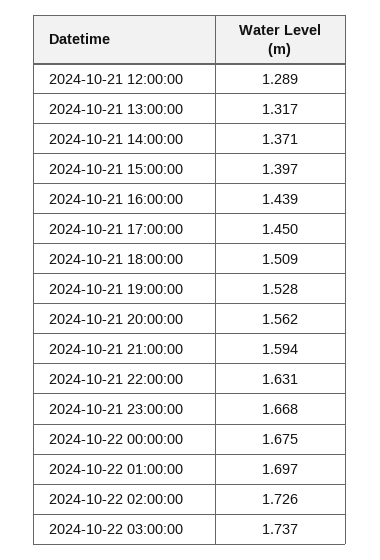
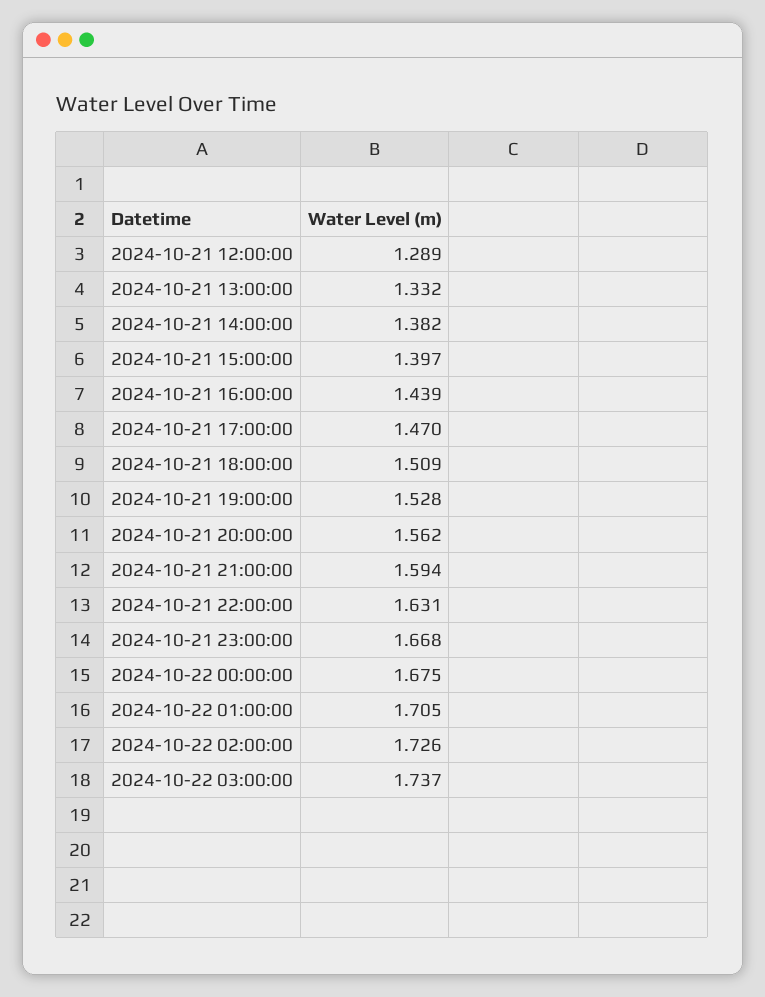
2024-10-21 13:00:00: 1.317 -> 1.332
2024-10-21 14:00:00: 1.371 -> 1.382
2024-10-21 17:00:00: 1.45 -> 1.47
2024-10-22 01:00:00: 1.697 -> 1.705

